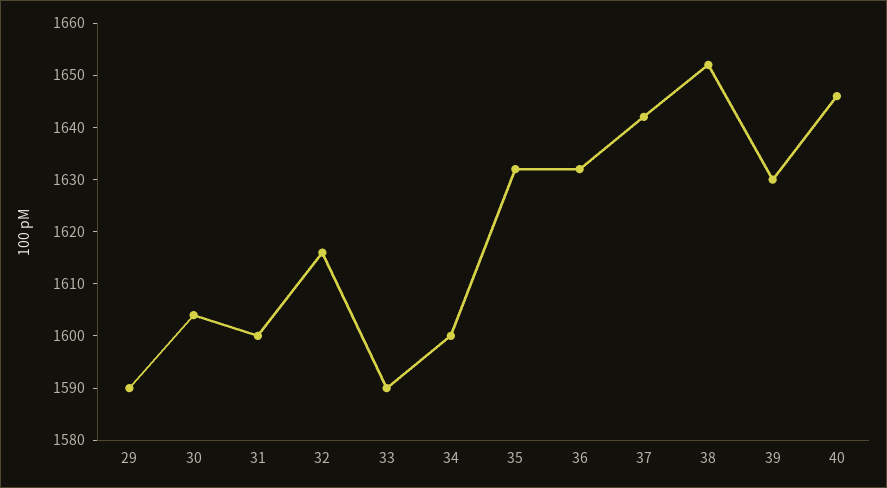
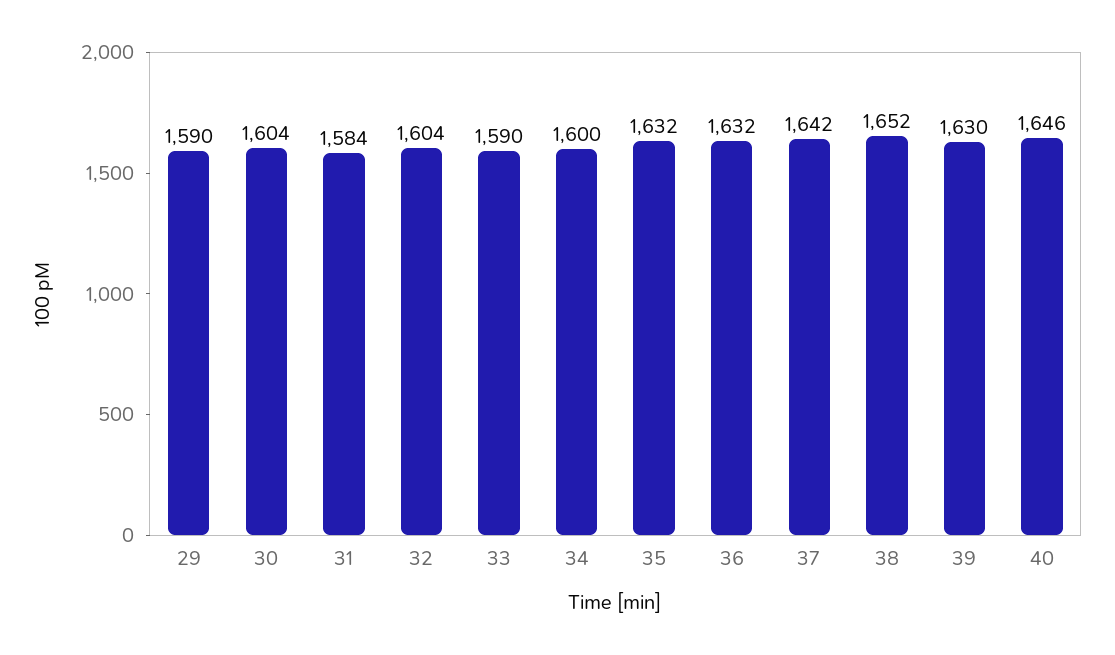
31: 1600 -> 1584
32: 1615 -> 1604

